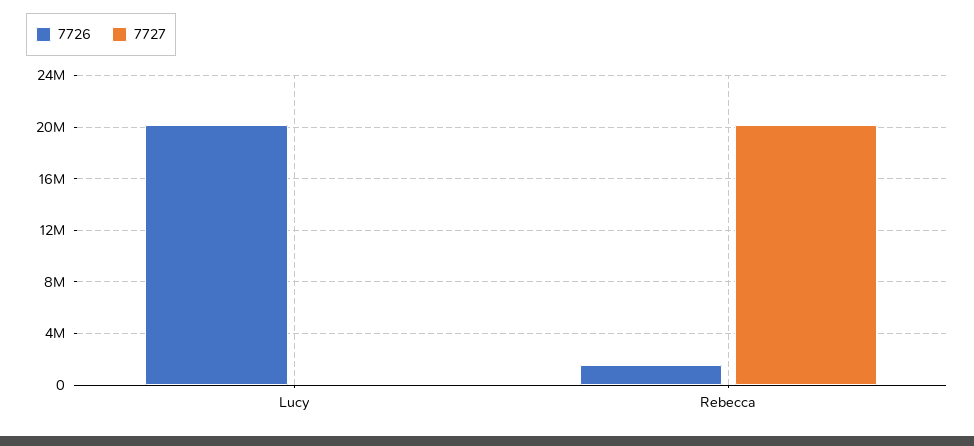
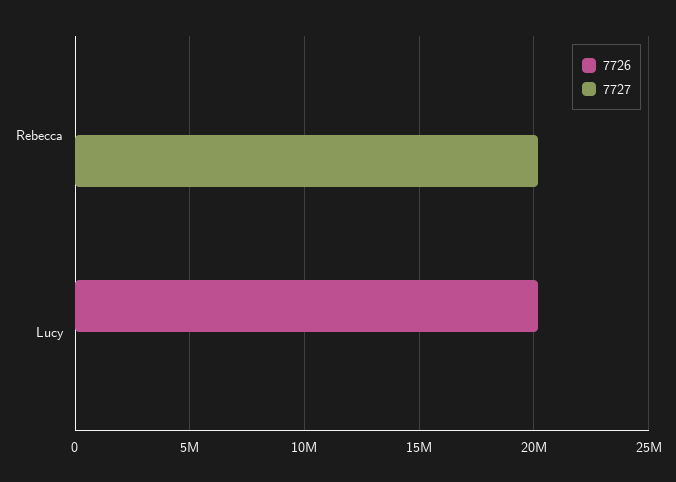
7726, Rebecca: 1500000 -> 0

